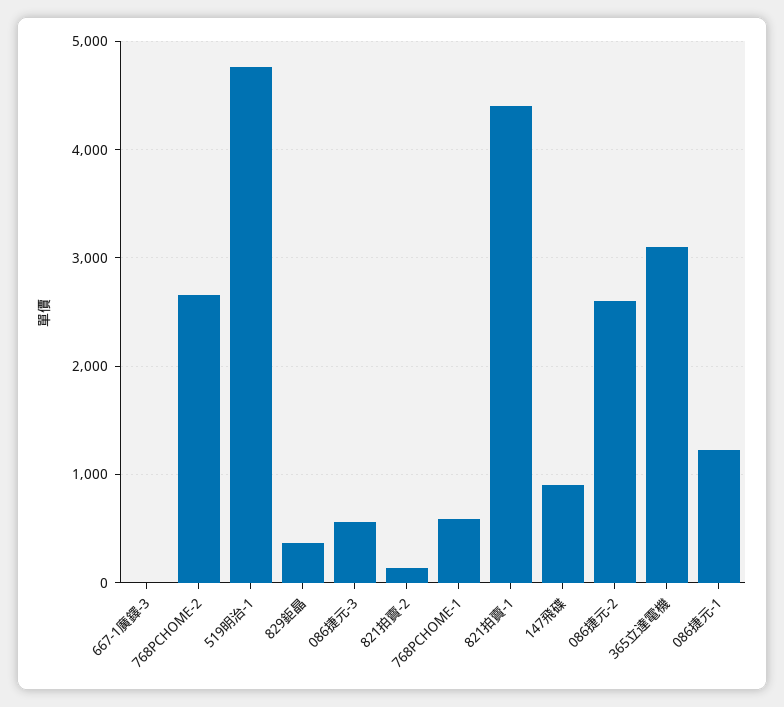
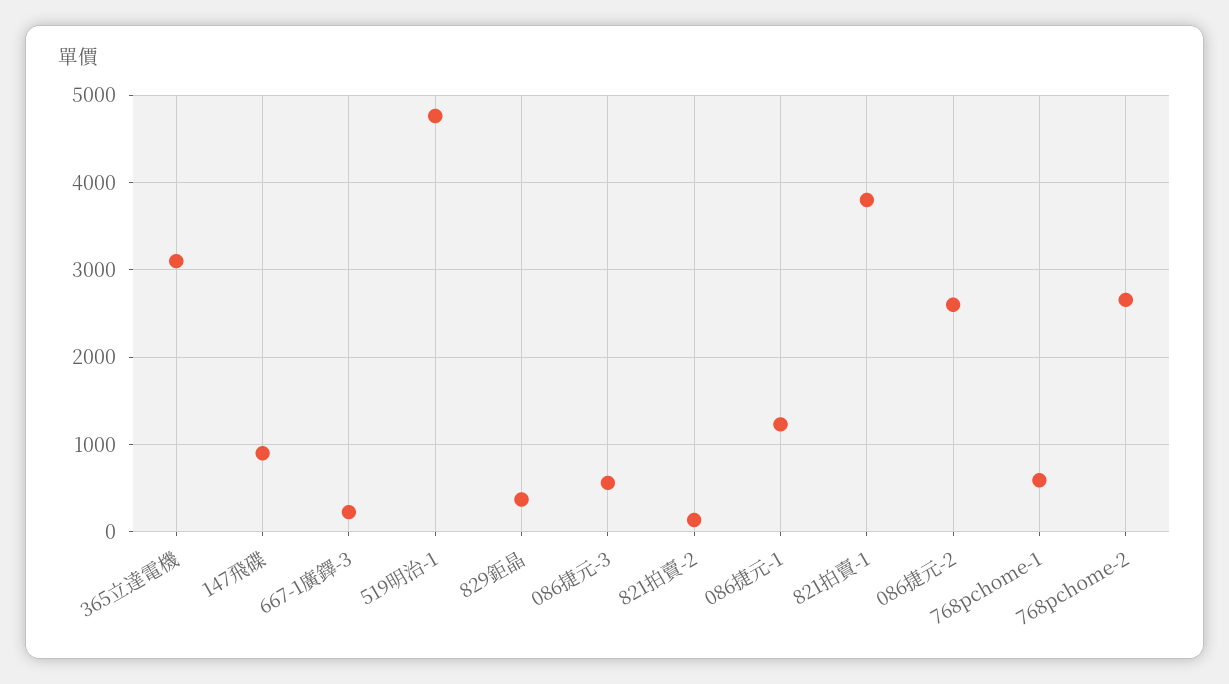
667-1廣鐸-3: 0 -> 200
821拍賣-1: 4400 -> 3800

